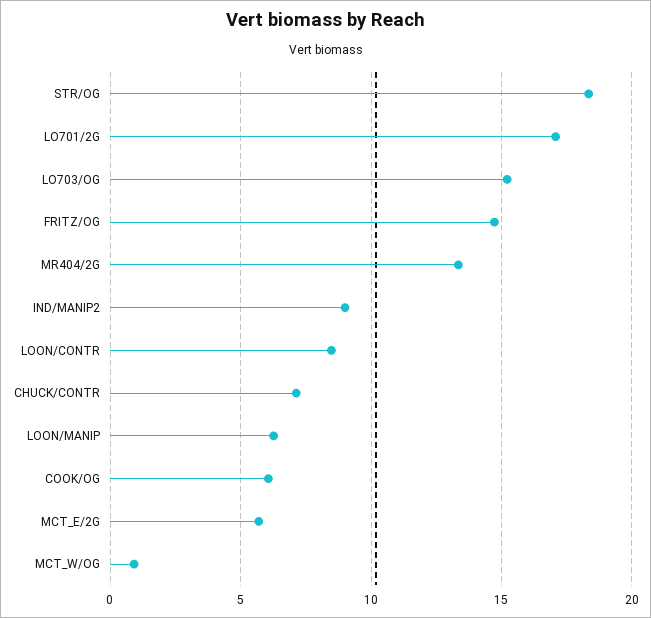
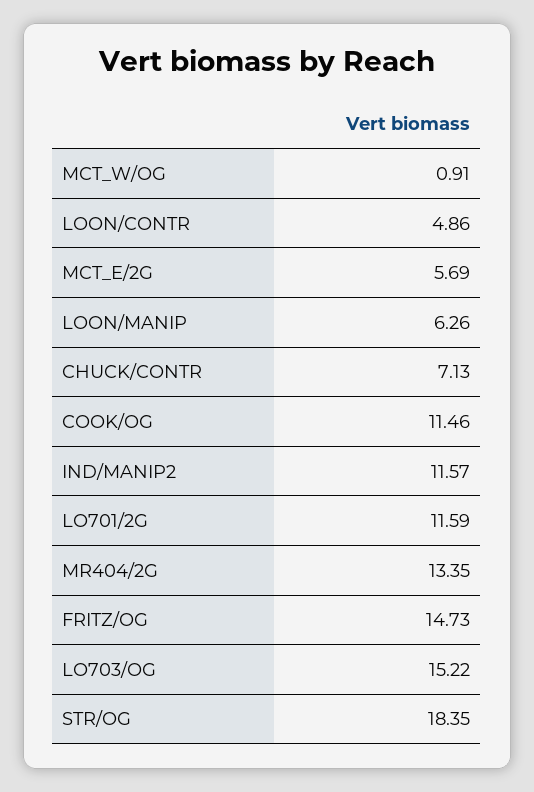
LO701/2G: 17 -> 11.59
IND/MANIP2: 9 -> 11.57
LOON/CONTR: 8.5 -> 4.86
COOK/OG: 6 -> 11.46

